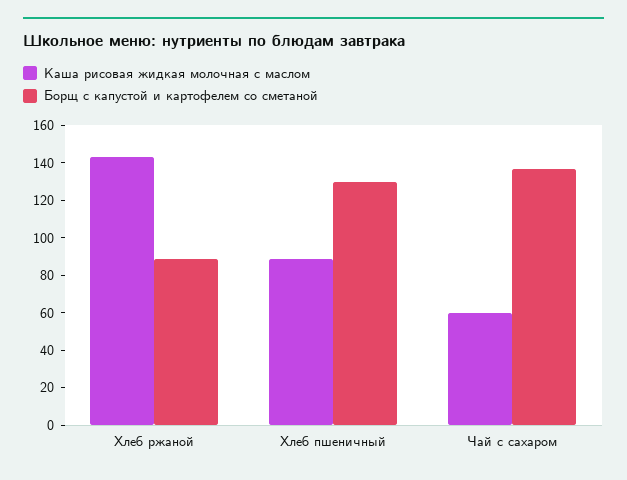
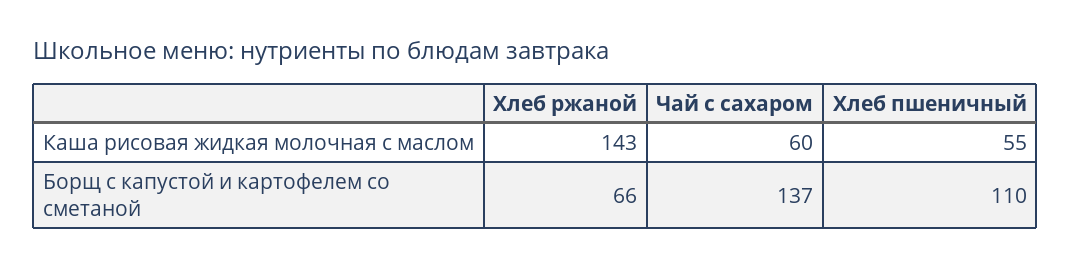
Борщ с капустой и картофелем со сметаной, Хлеб ржаной: 90 -> 66
Каша рисовая жидкая молочная с маслом, Хлеб пшеничный: 90 -> 55
Борщ с капустой и картофелем со сметаной, Хлеб пшеничный: 130 -> 110

